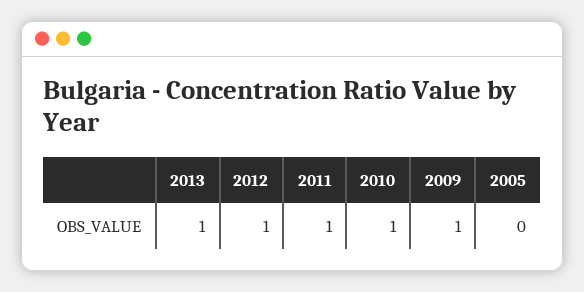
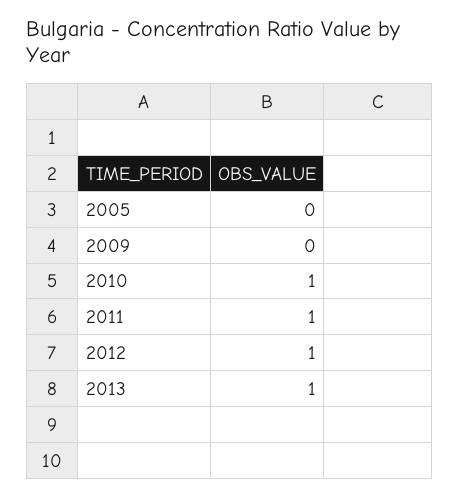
2009: 1 -> 0

